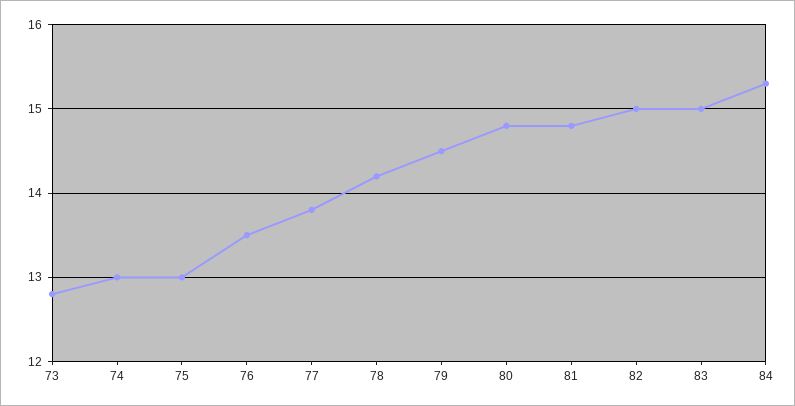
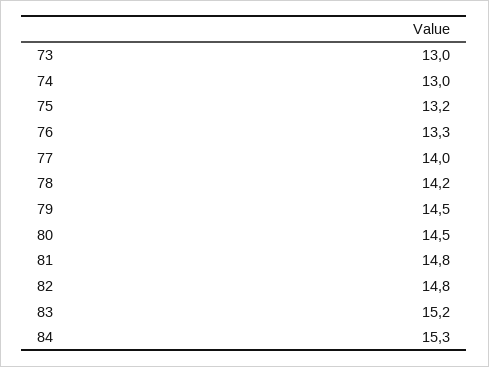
73: 12.8 -> 13
75: 13 -> 13.2
76: 13.5 -> 13.3
77: 13.8 -> 14
80: 14.8 -> 14.5
82: 15 -> 14.8
83: 15 -> 15.2

